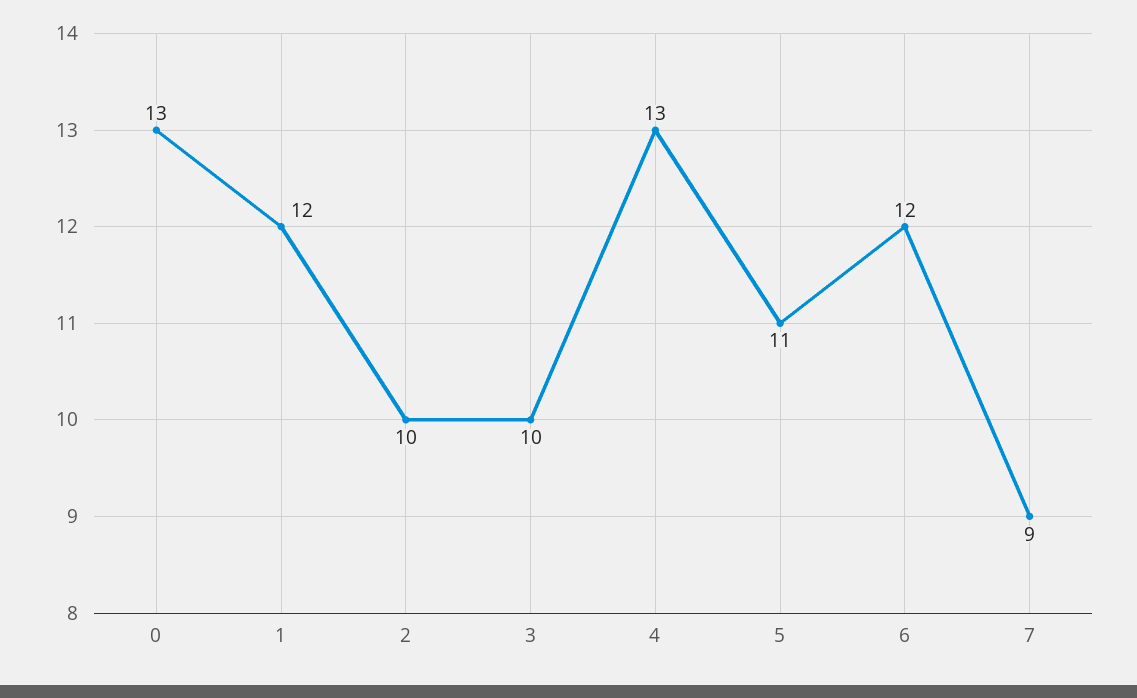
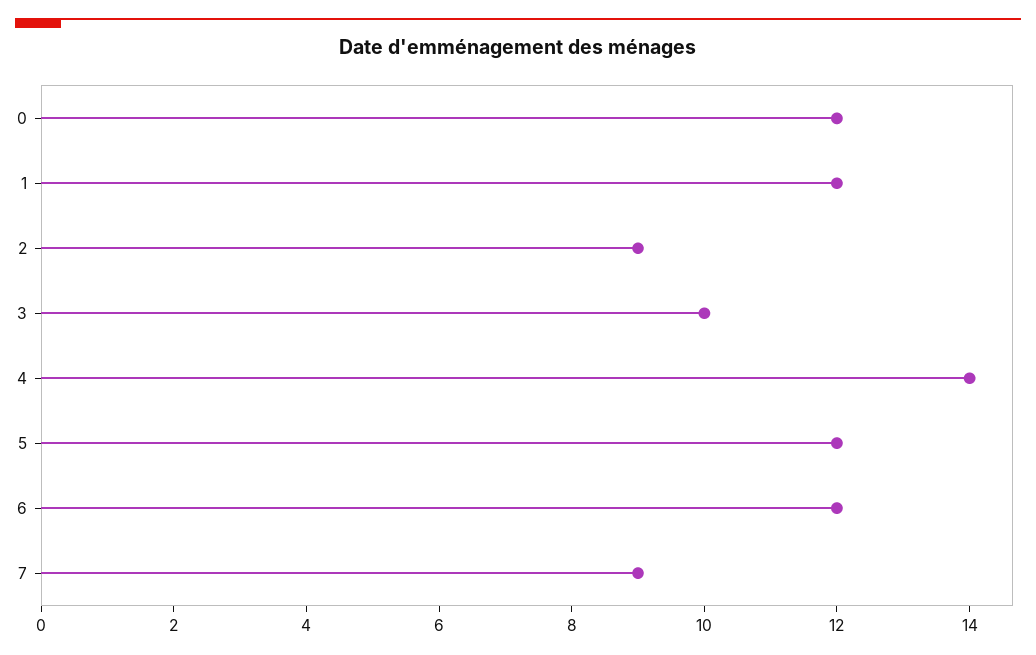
0: 13 -> 12
2: 10 -> 9
4: 13 -> 14
5: 11 -> 12

